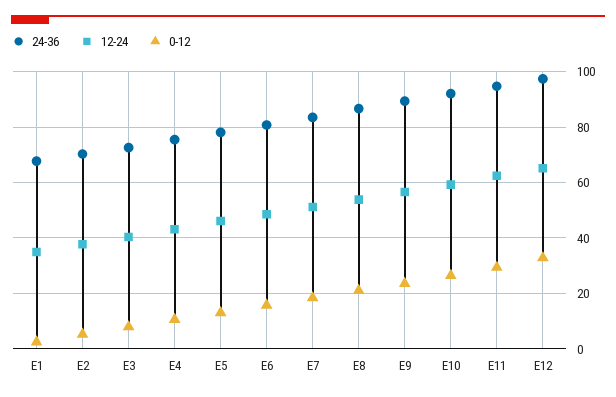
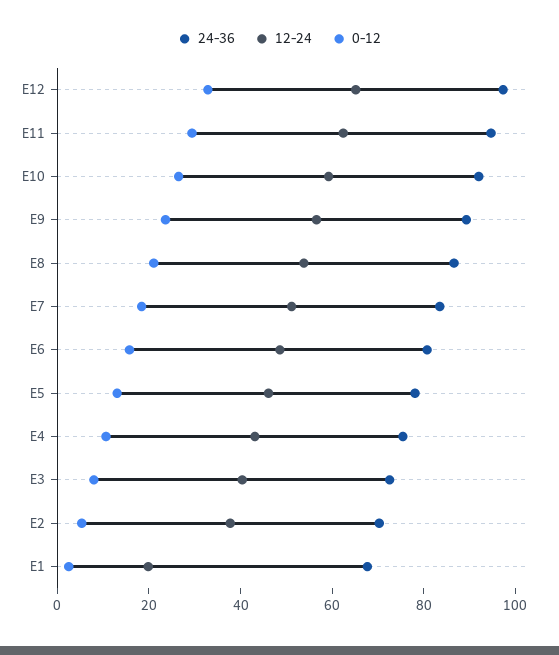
12-24, E1: 35 -> 20

